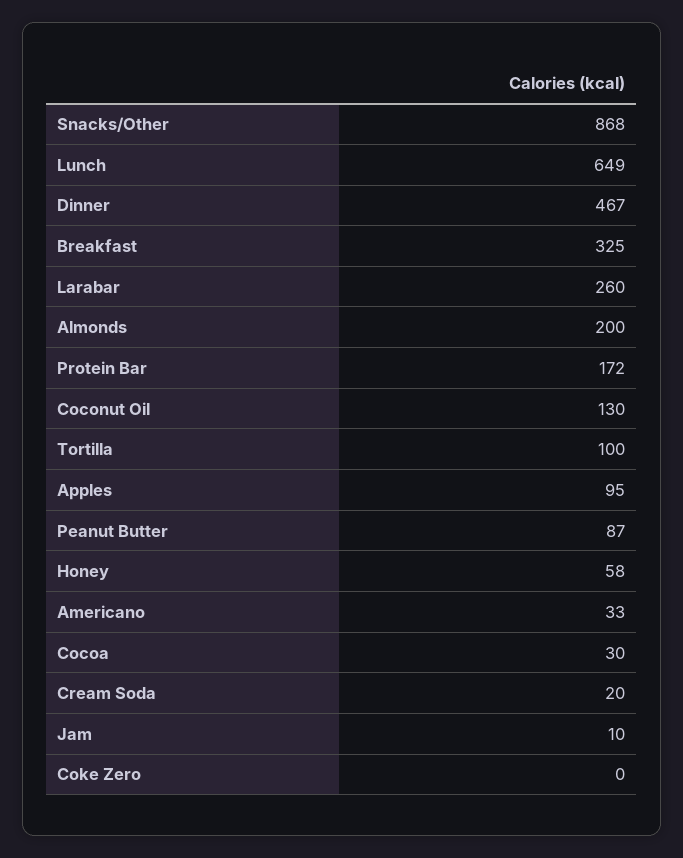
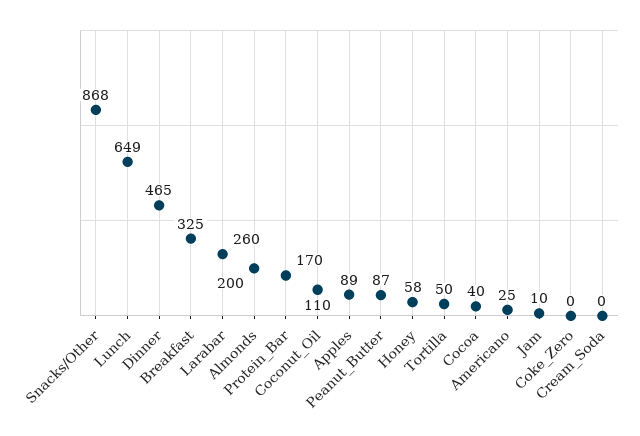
Dinner: 467 -> 465
Protein Bar: 172 -> 170
Coconut Oil: 130 -> 110
Tortilla: 100 -> 50
Apples: 95 -> 89
Americano: 33 -> 25
Cocoa: 30 -> 40
Cream Soda: 20 -> 0

